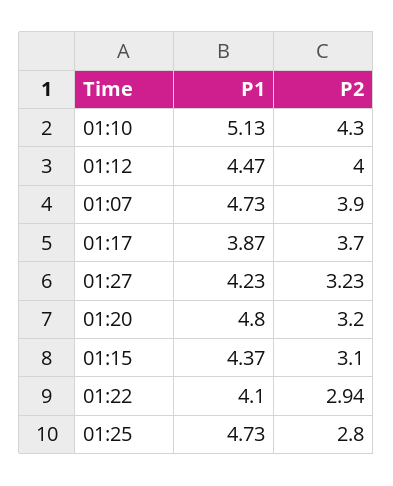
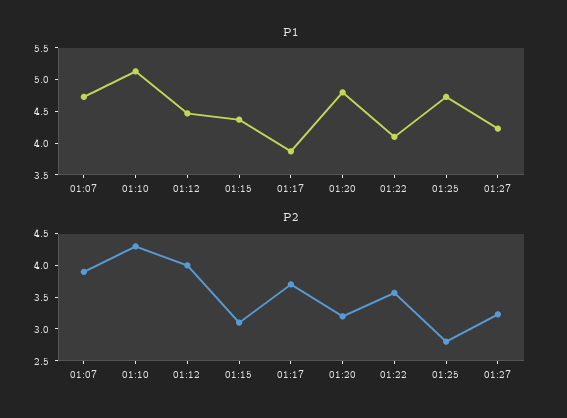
P2, 01:22: 2.94 -> 3.5

